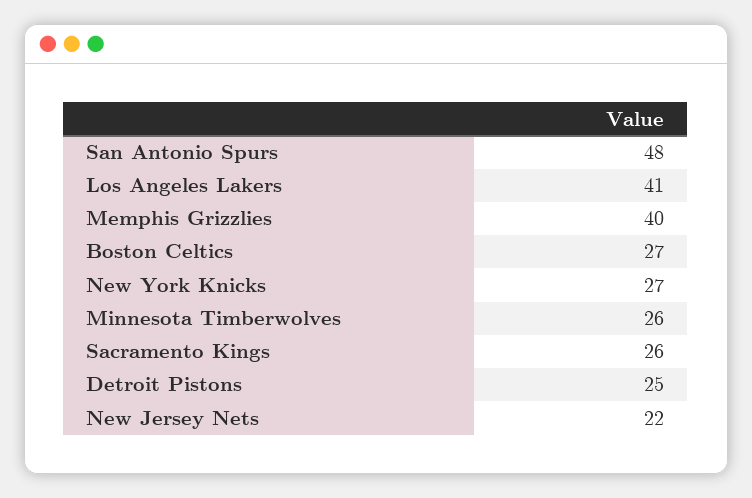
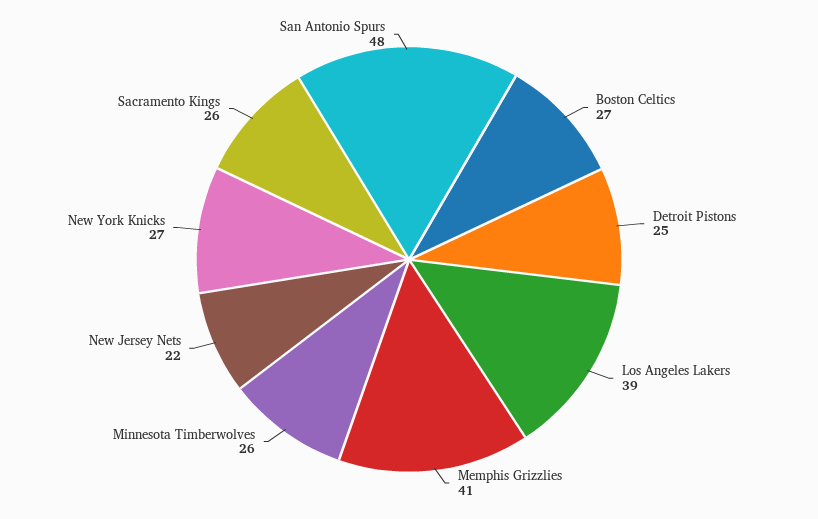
Los Angeles Lakers: 41 -> 39
Memphis Grizzlies: 40 -> 41

